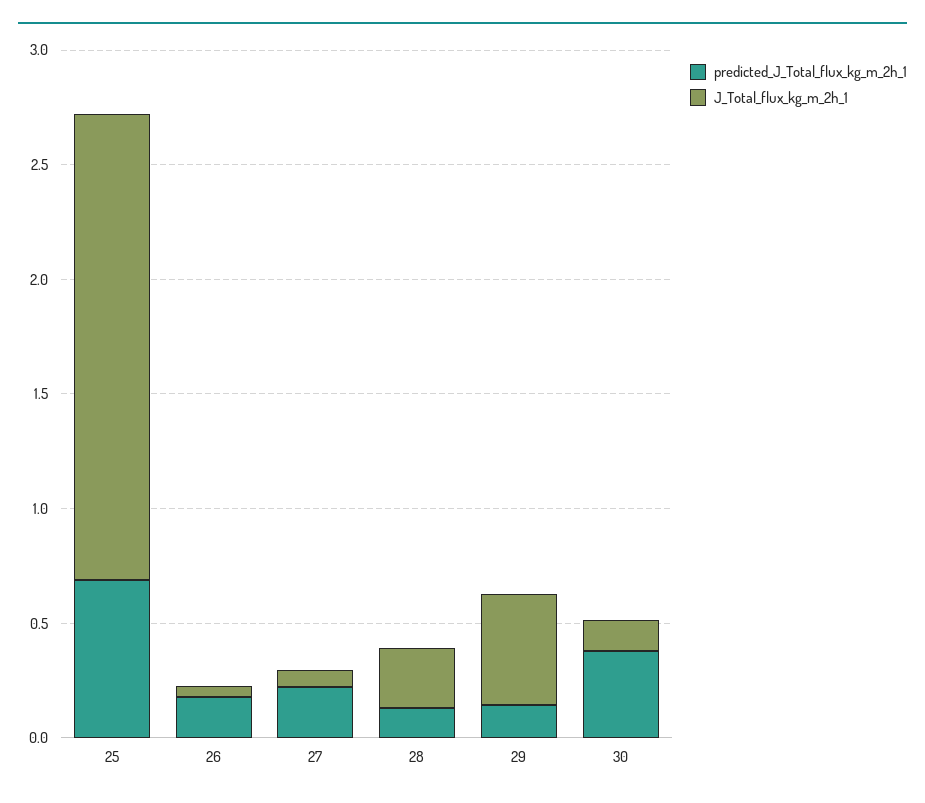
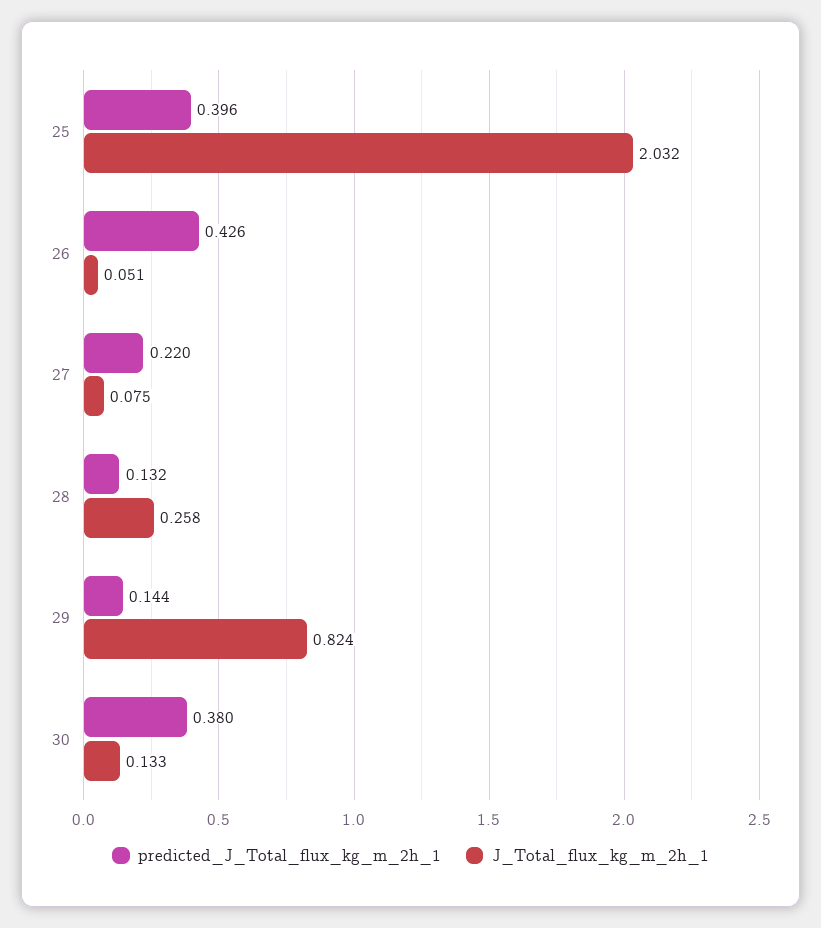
predicted_J_Total_flux_kg_m_2h_1, 25: 0.7 -> 0.396
predicted_J_Total_flux_kg_m_2h_1, 26: 0.2 -> 0.426
J_Total_flux_kg_m_2h_1, 29: 0.5 -> 0.824

